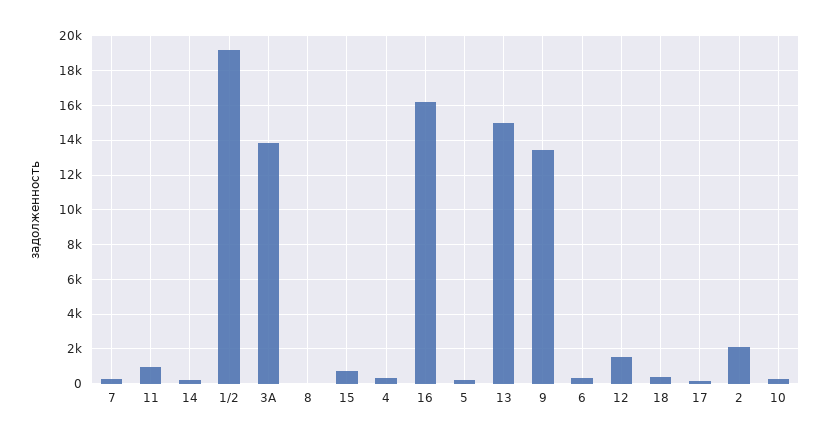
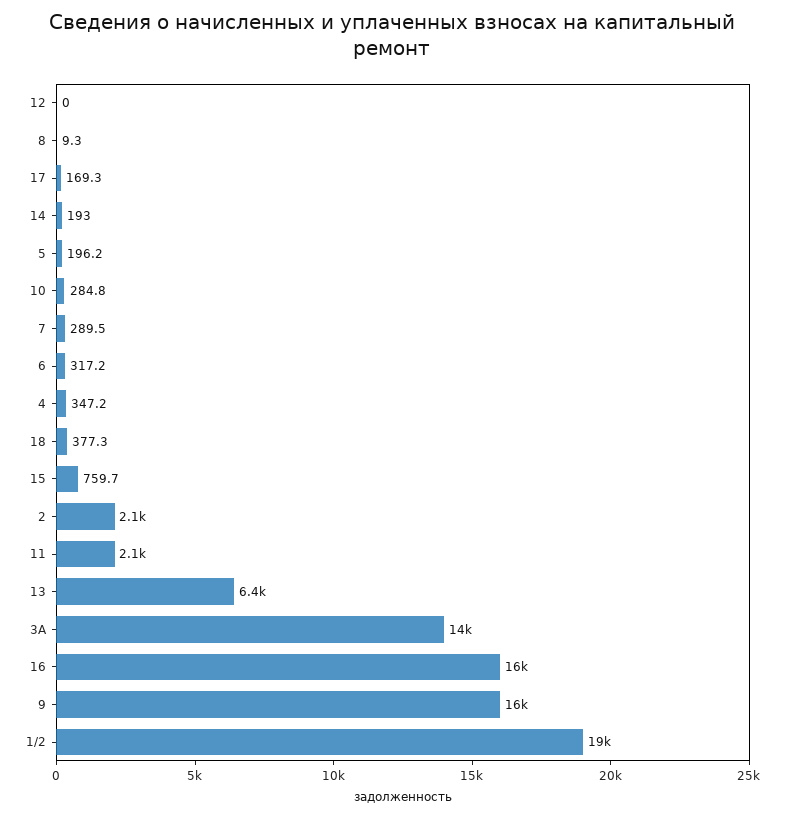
11: 1000 -> 2100
13: 15000 -> 6400
9: 13500 -> 16000
12: 1500 -> 0

